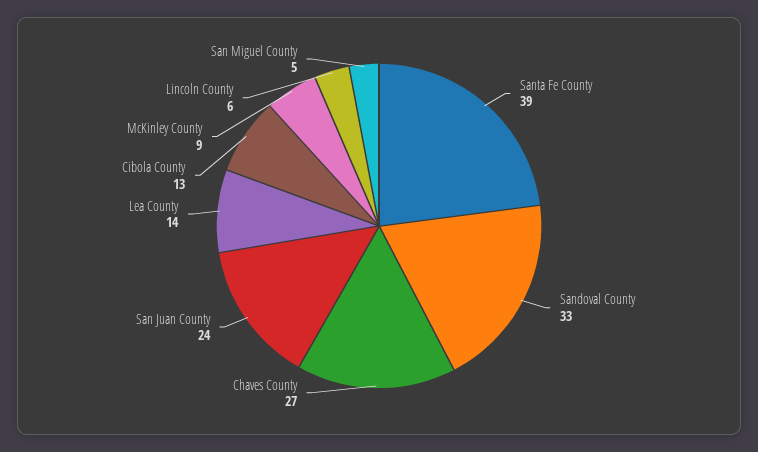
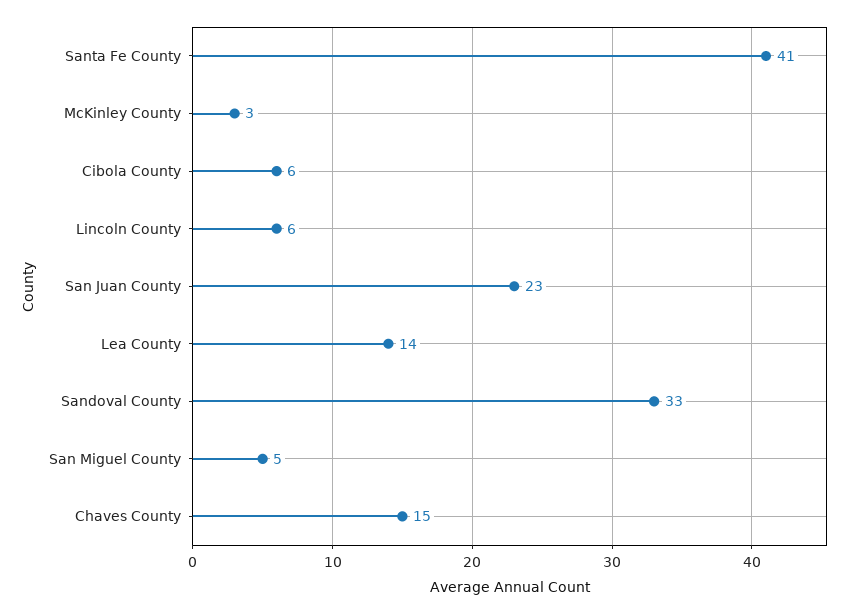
Santa Fe County: 39 -> 41
Chaves County: 27 -> 15
San Juan County: 24 -> 23
Cibola County: 13 -> 6
McKinley County: 9 -> 3

